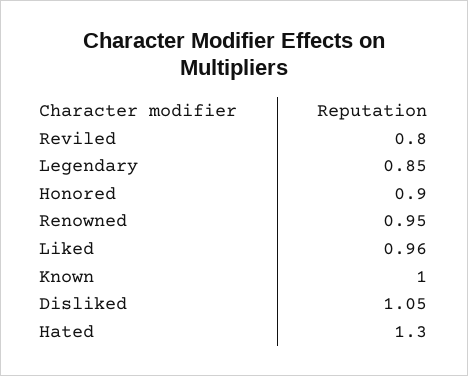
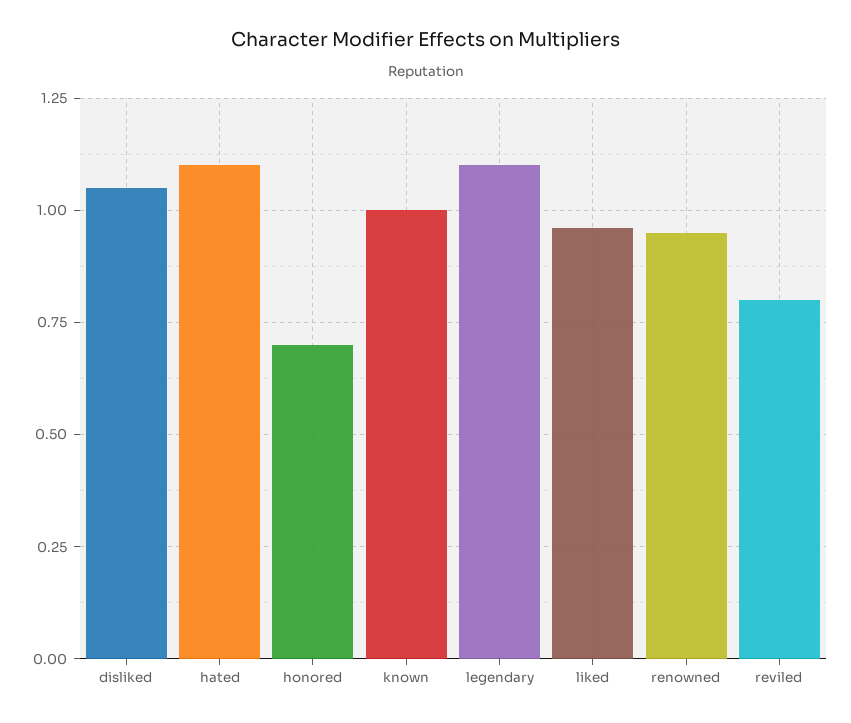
Legendary: 0.85 -> 1.1
Honored: 0.9 -> 0.7
Hated: 1.3 -> 1.1

